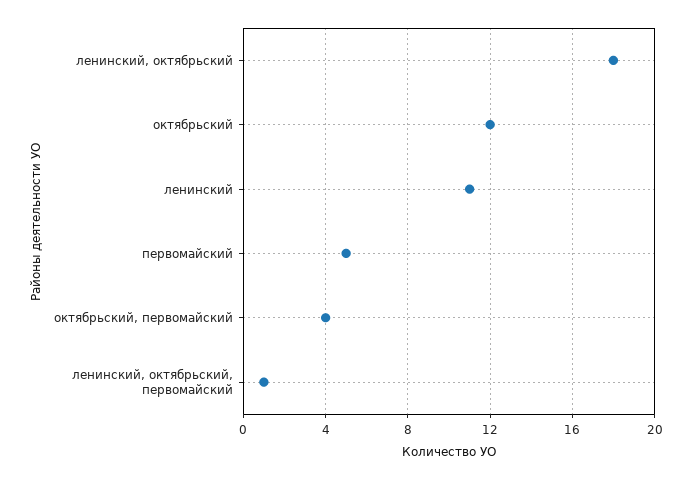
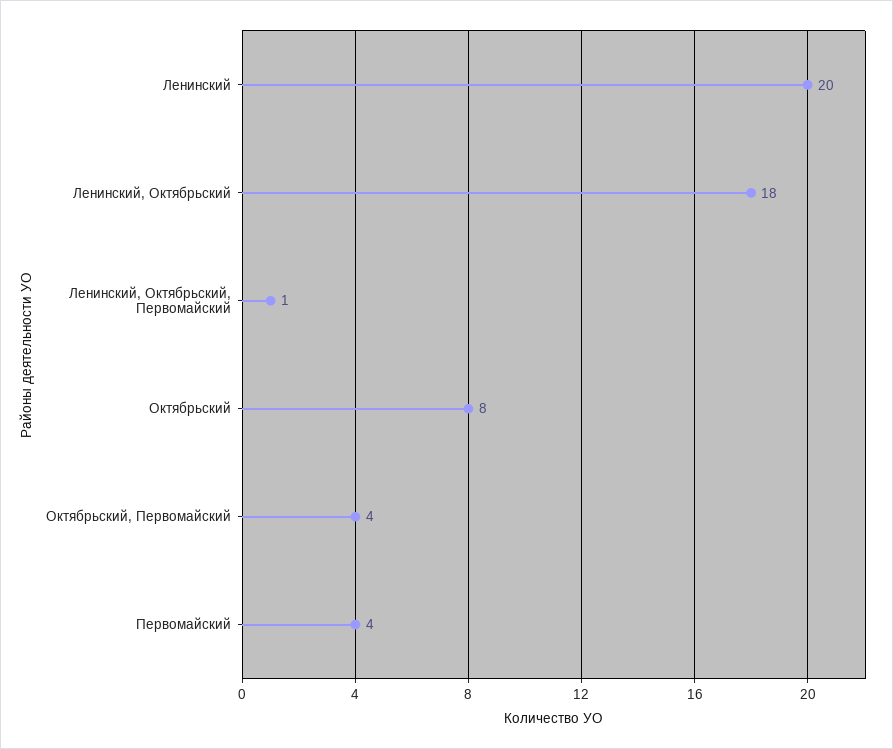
октябрьский: 12 -> 8
ленинский: 11 -> 20
первомайский: 5 -> 4

